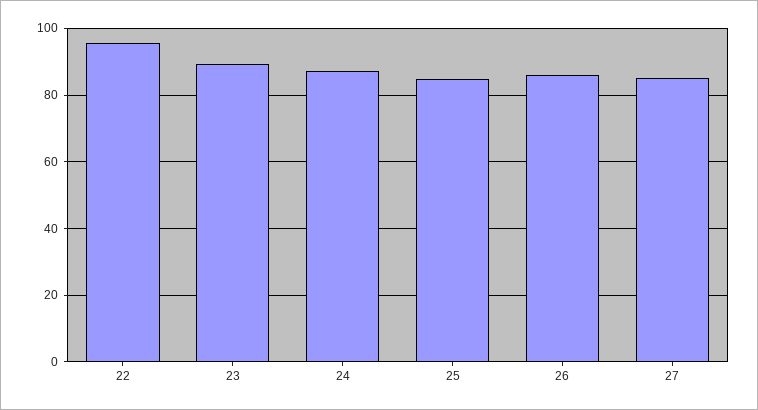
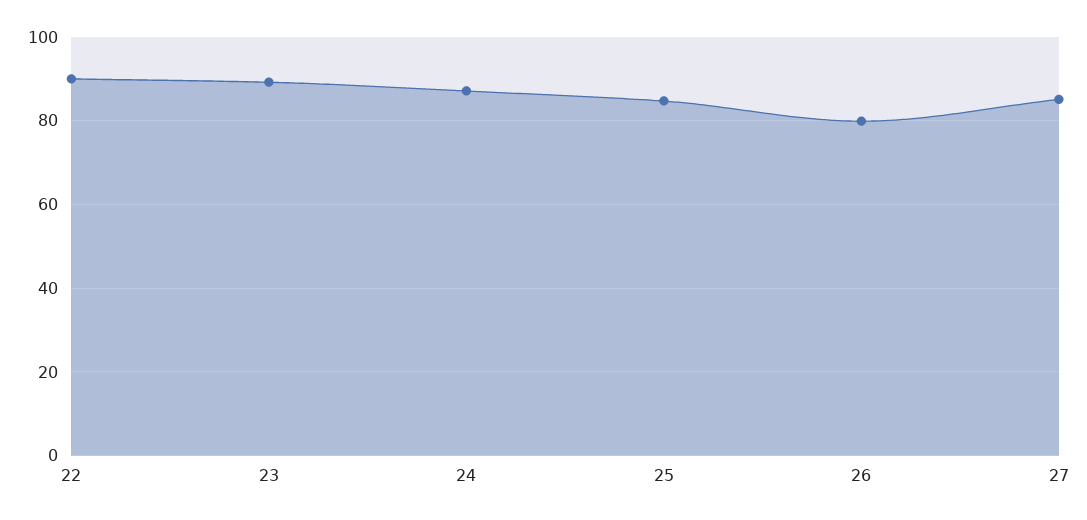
22: 96 -> 90
26: 86 -> 80

